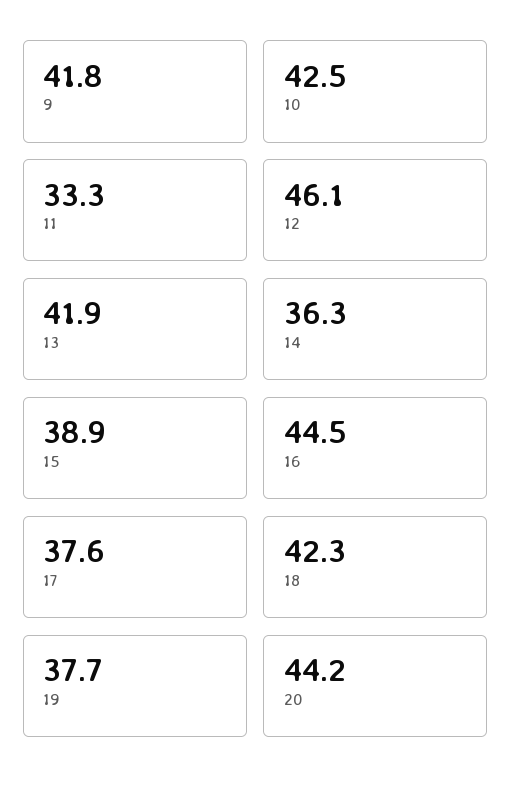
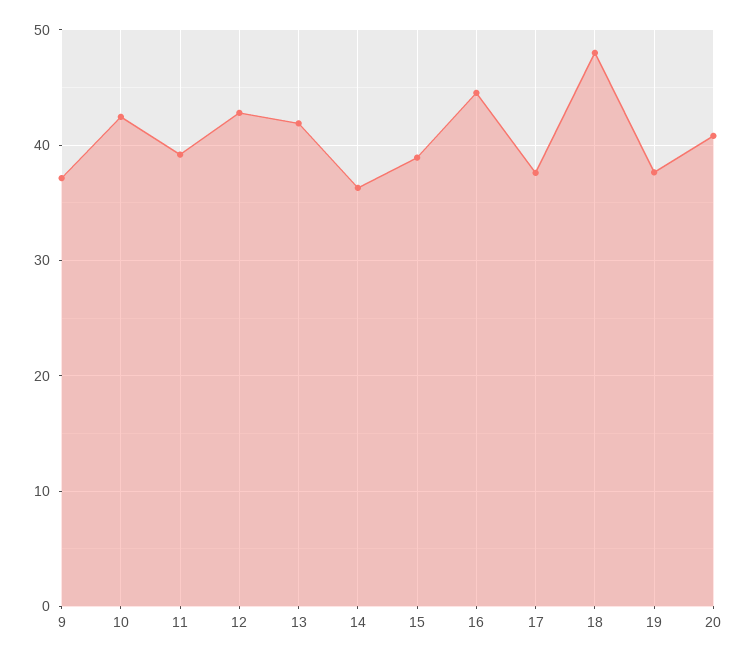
9: 41.8 -> 37
11: 33.3 -> 39
12: 46.1 -> 43
18: 42.3 -> 48
20: 44.2 -> 41

